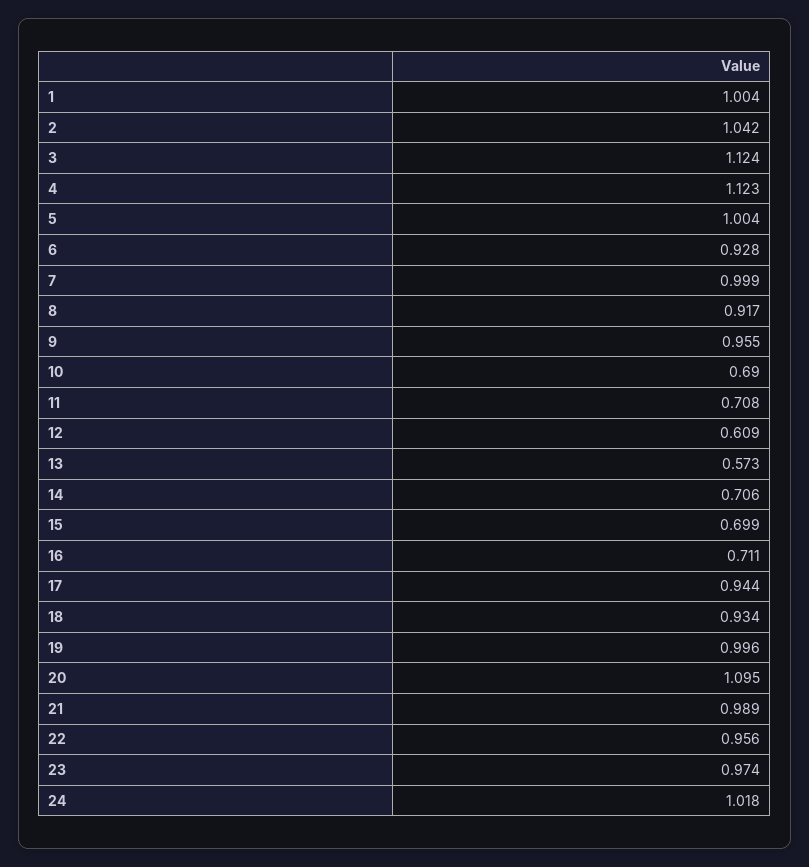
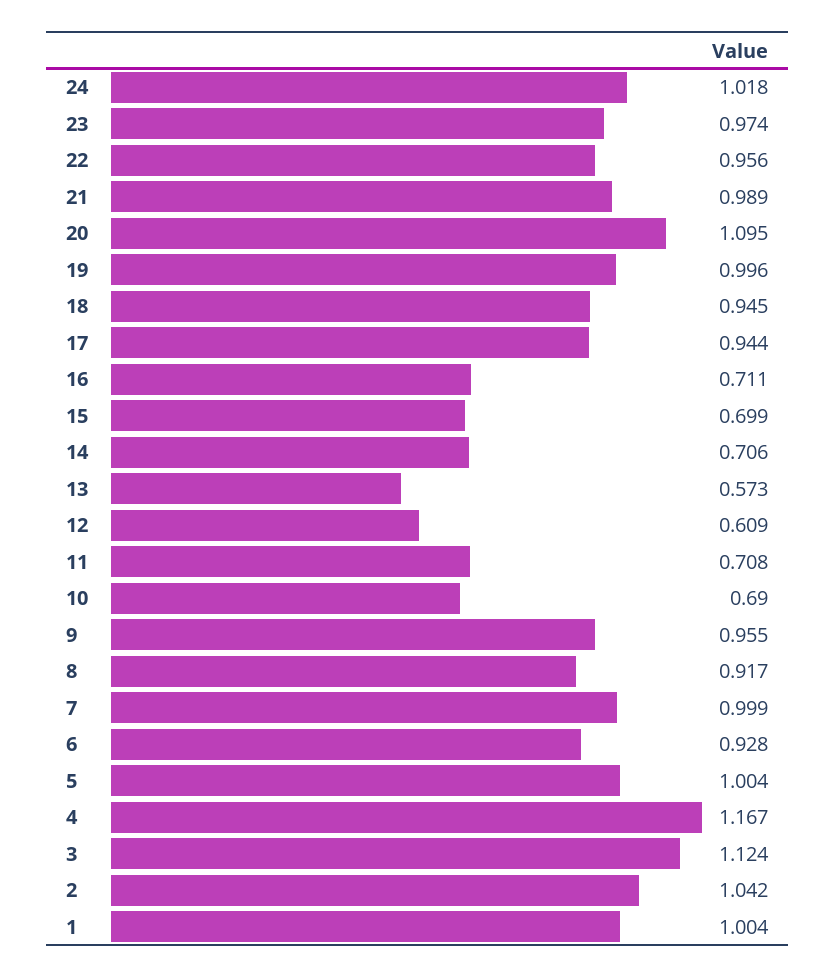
4: 1.123 -> 1.167
18: 0.934 -> 0.945

